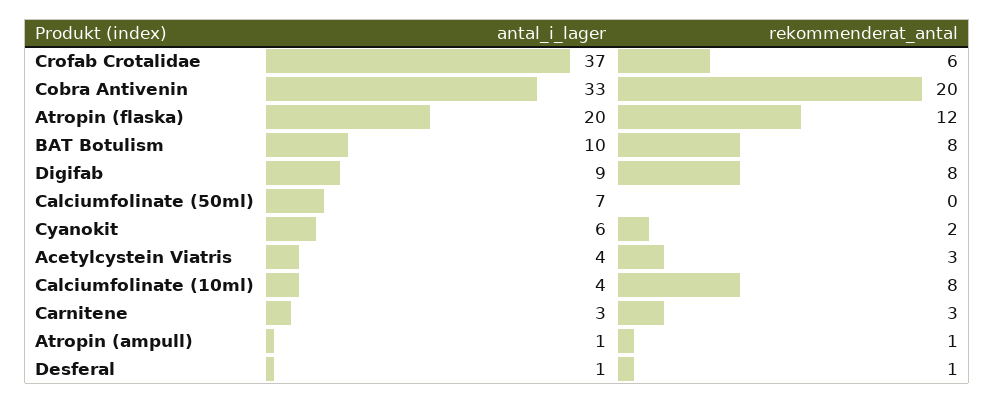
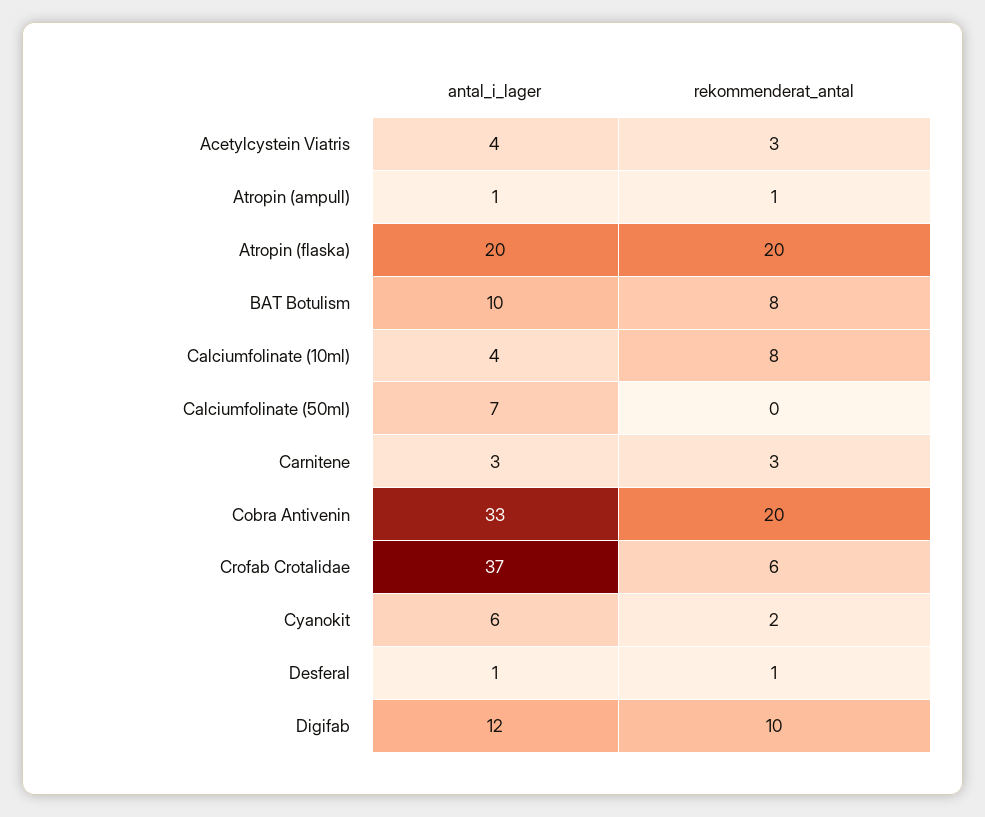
rekommenderat_antal, Atropin (flaska): 12 -> 20
antal_i_lager, Digifab: 9 -> 12
rekommenderat_antal, Digifab: 8 -> 10

